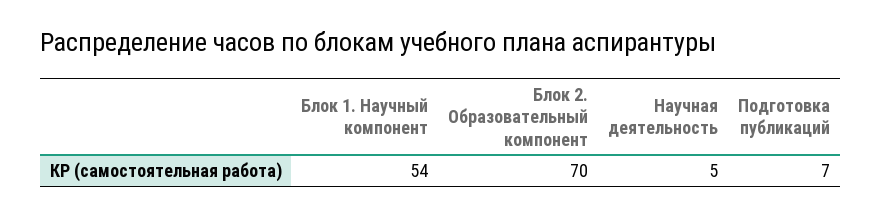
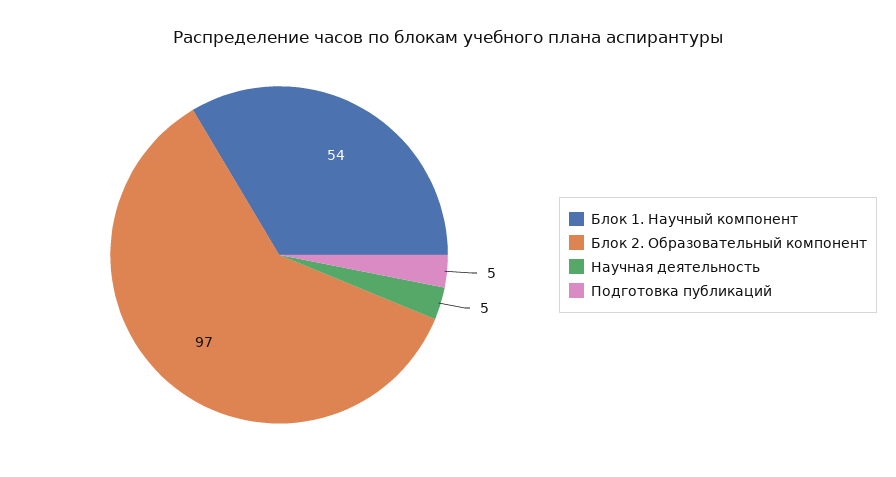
Блок 2. Образовательный компонент: 70 -> 97
Подготовка публикаций: 7 -> 5

